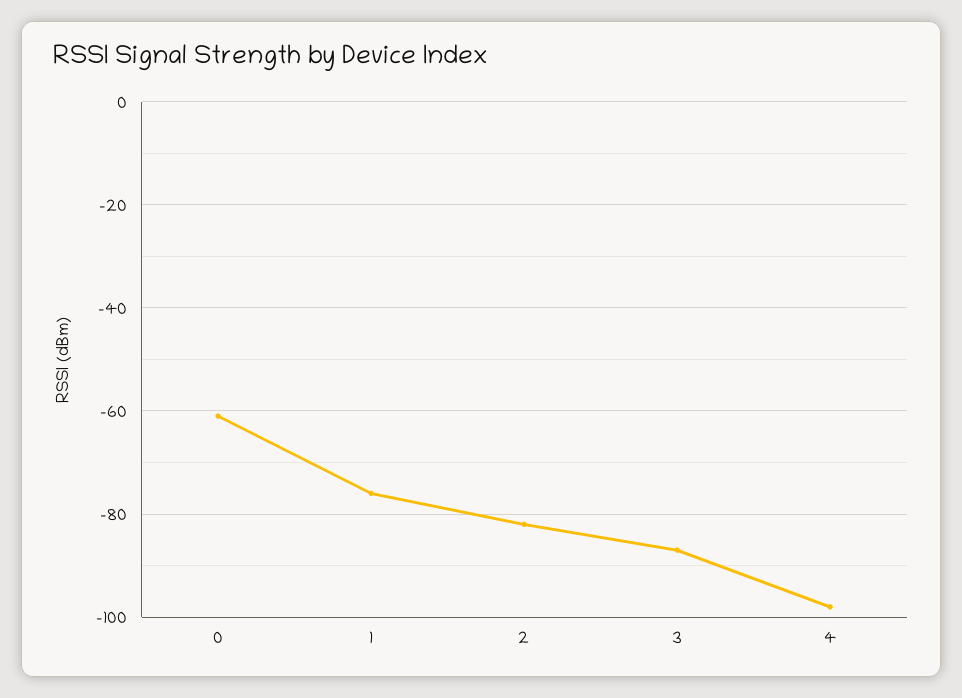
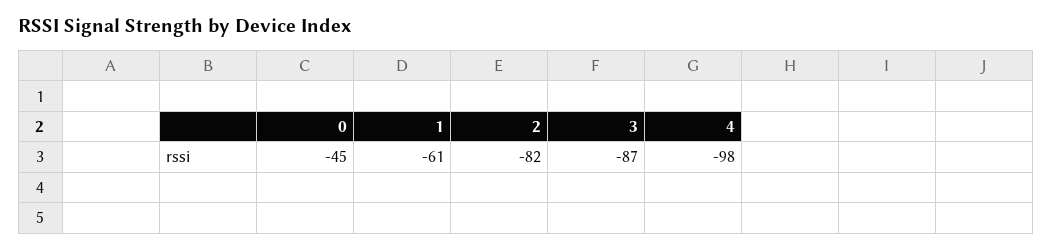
0: -60 -> -45
1: -75 -> -61

